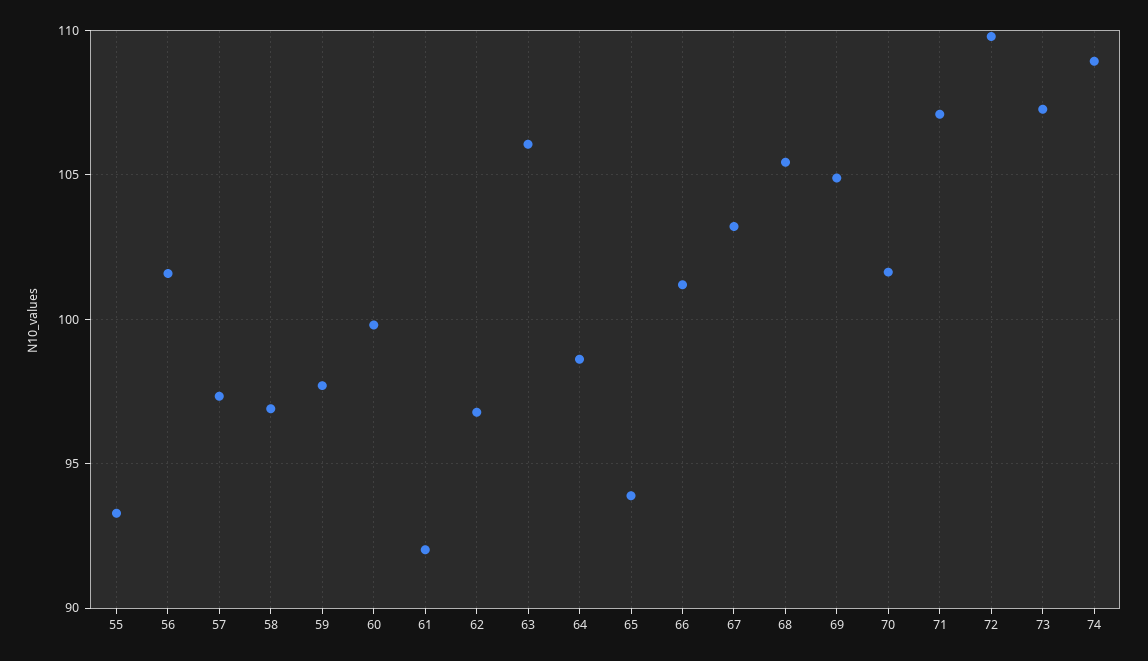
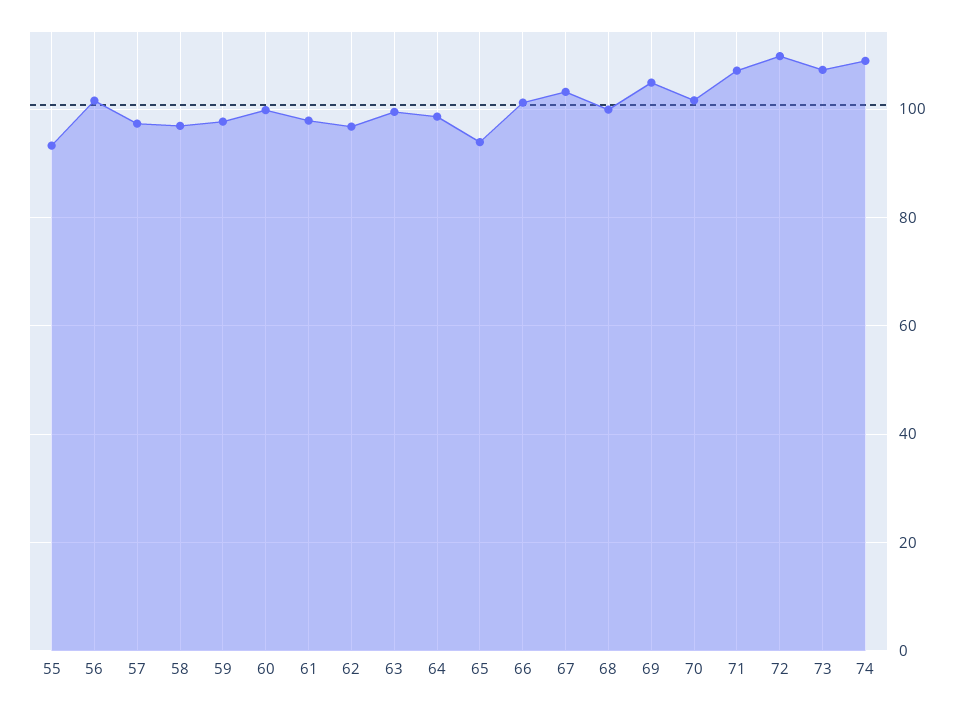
61: 92 -> 98
63: 106 -> 100
68: 105.5 -> 100

